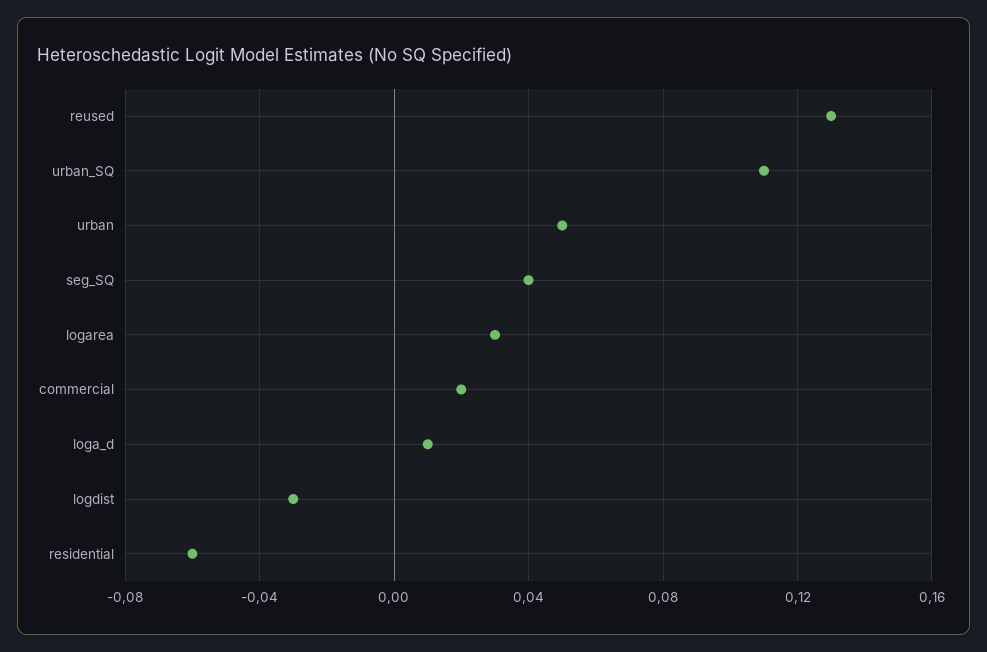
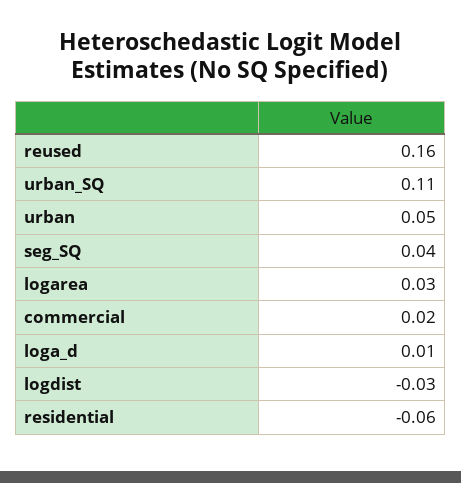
reused: 0.13 -> 0.16

